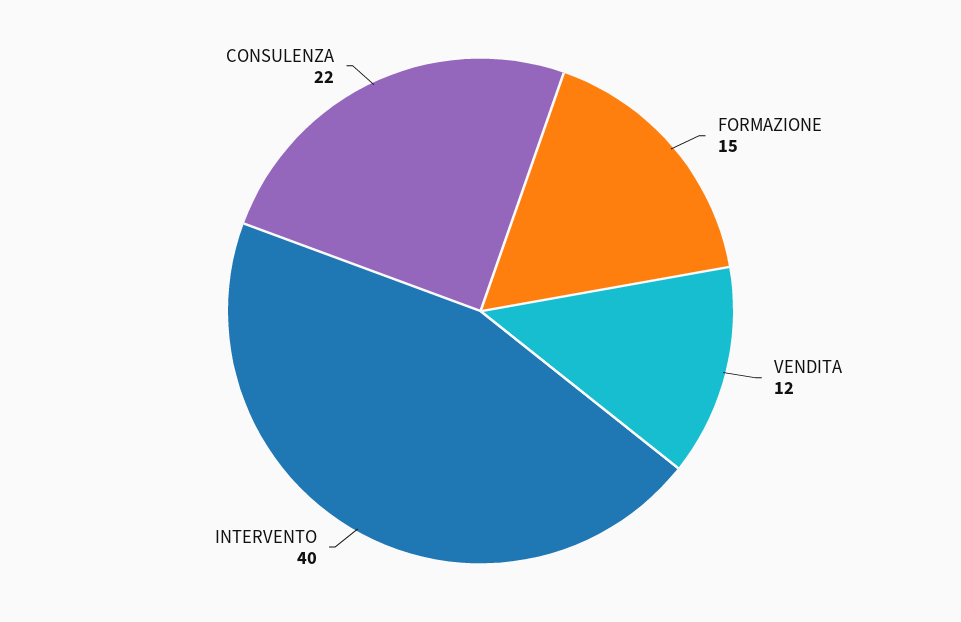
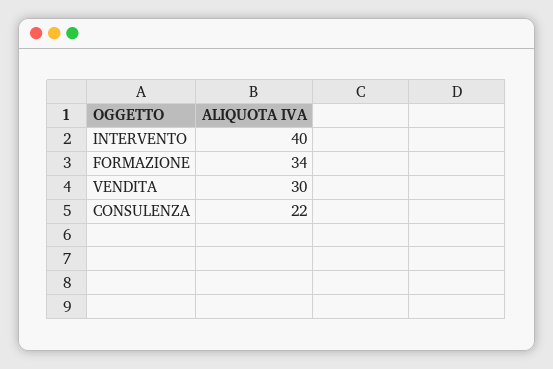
FORMAZIONE: 15 -> 34
VENDITA: 12 -> 30

